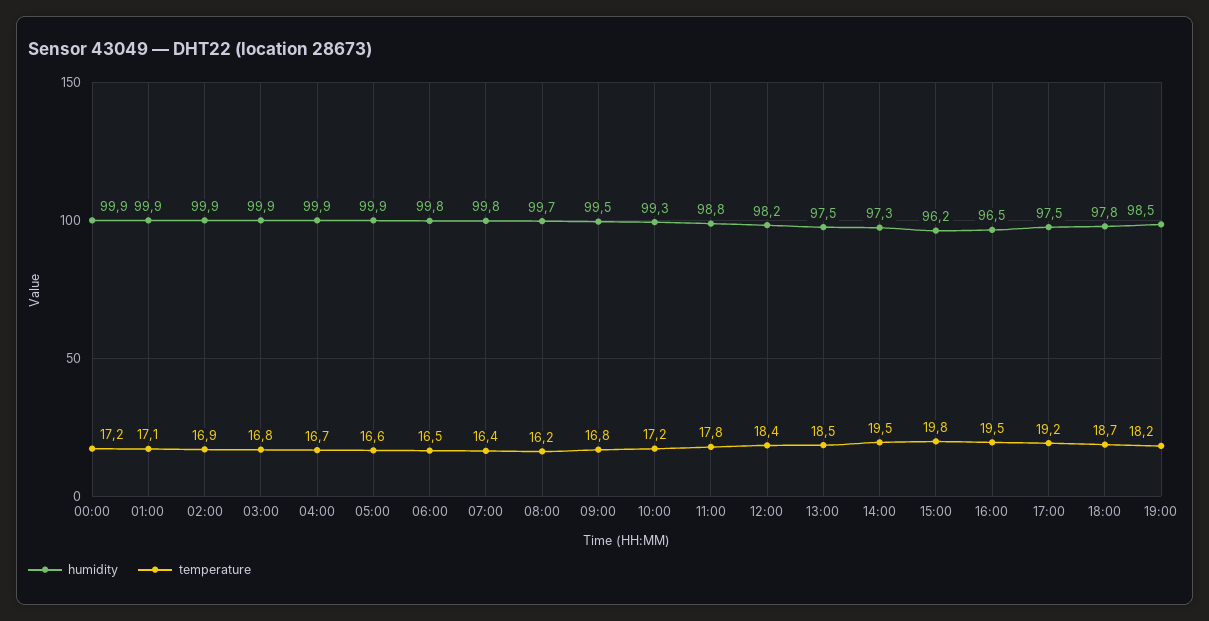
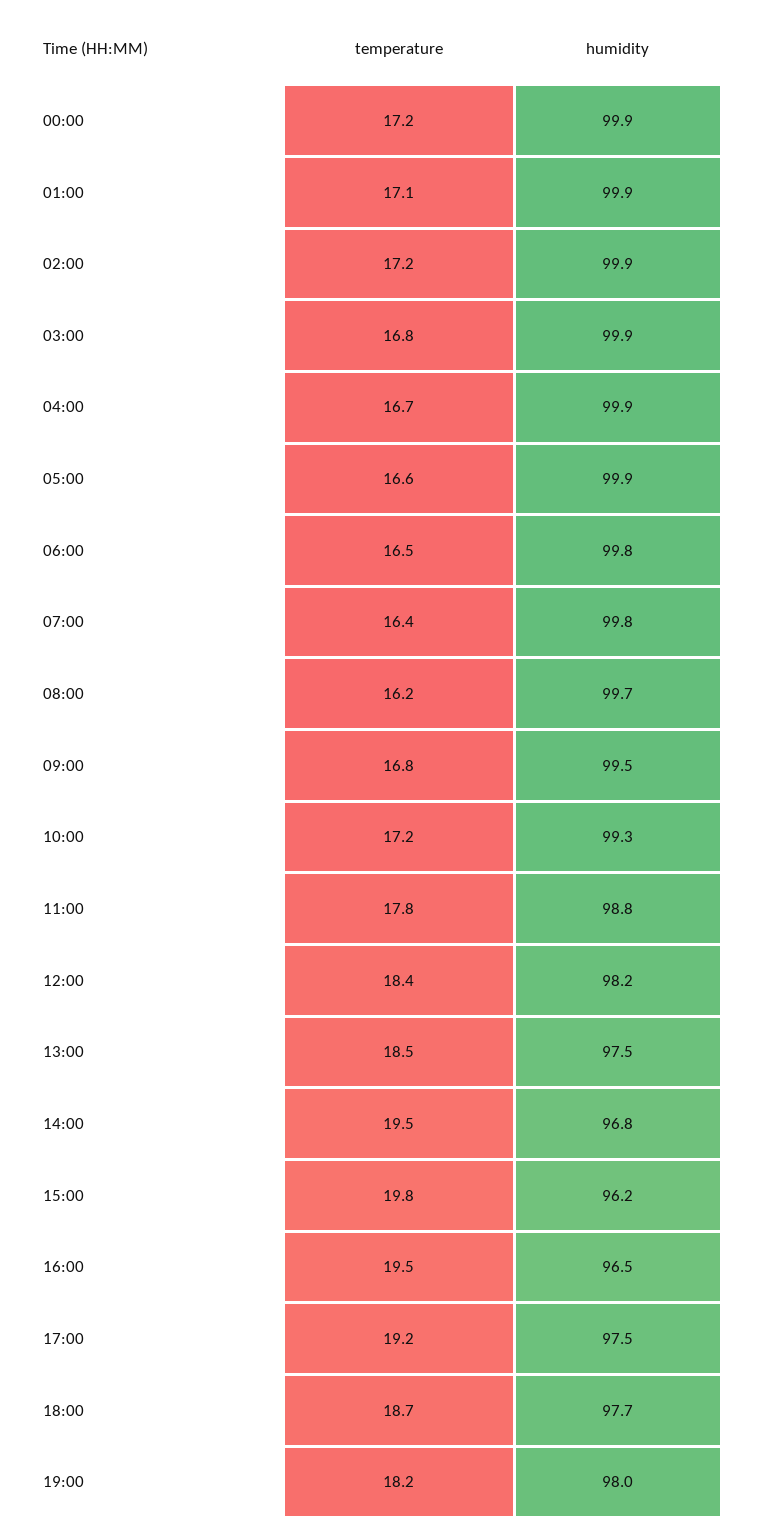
temperature, 02:00: 16.9 -> 17.2
humidity, 14:00: 97.3 -> 96.8
humidity, 18:00: 97.8 -> 97.7
humidity, 19:00: 98.5 -> 98

